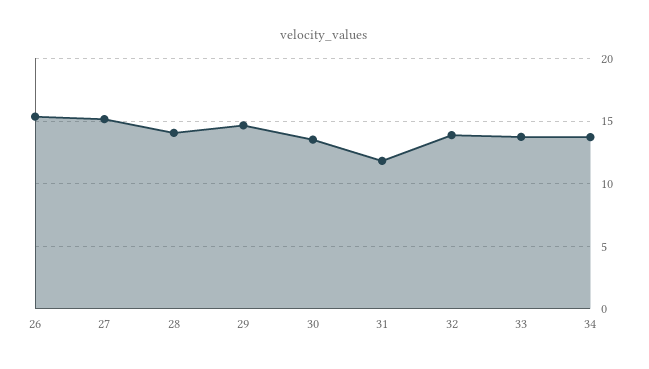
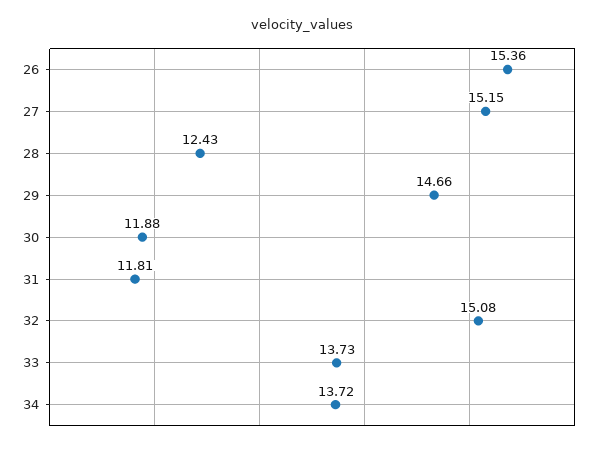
28: 14 -> 12.43
30: 13.5 -> 11.88
32: 14 -> 15.08

